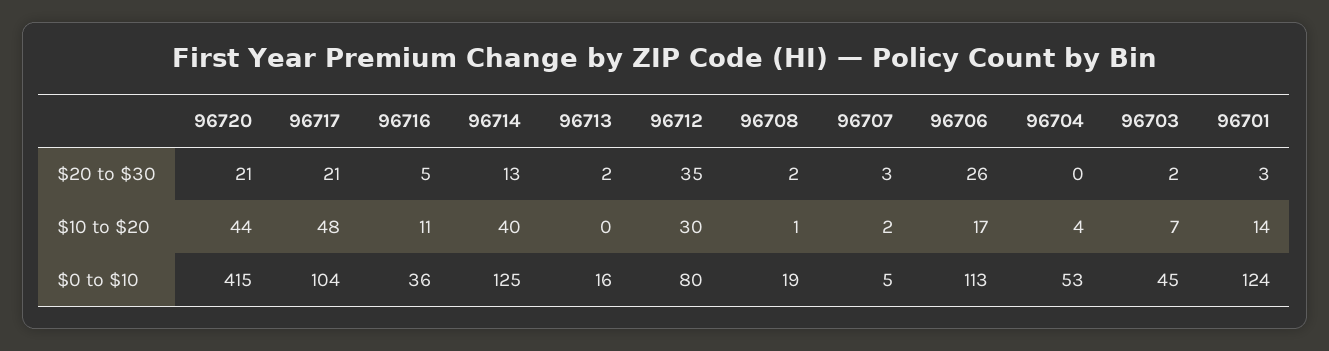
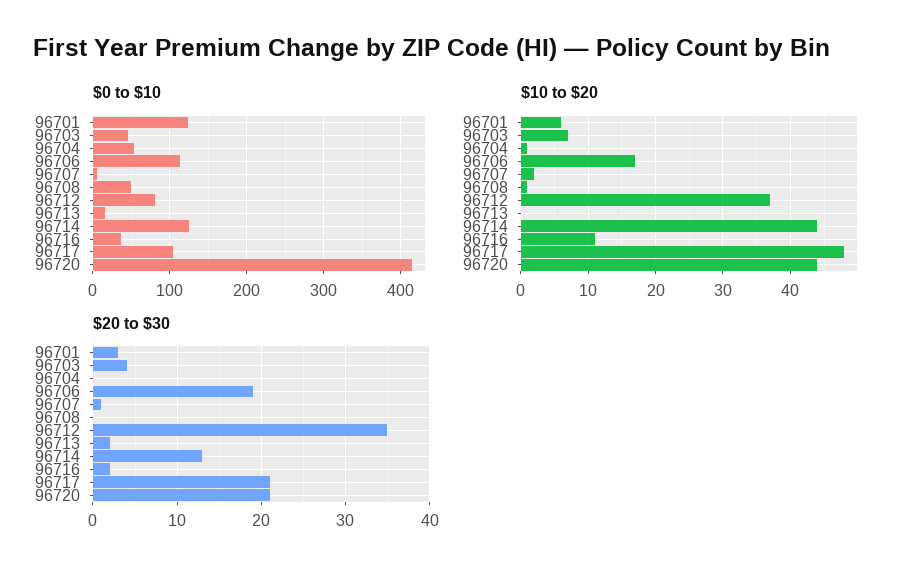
$20 to $30, 96716: 5 -> 2
$20 to $30, 96708: 2 -> 0
$20 to $30, 96707: 3 -> 1
$20 to $30, 96706: 26 -> 19
$20 to $30, 96703: 2 -> 4
$10 to $20, 96714: 40 -> 44
$10 to $20, 96712: 30 -> 37
$10 to $20, 96704: 4 -> 1
$10 to $20, 96701: 14 -> 6
$0 to $10, 96708: 19 -> 50

